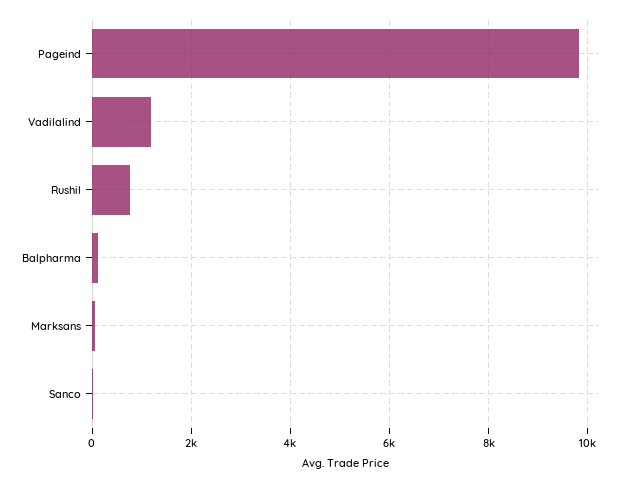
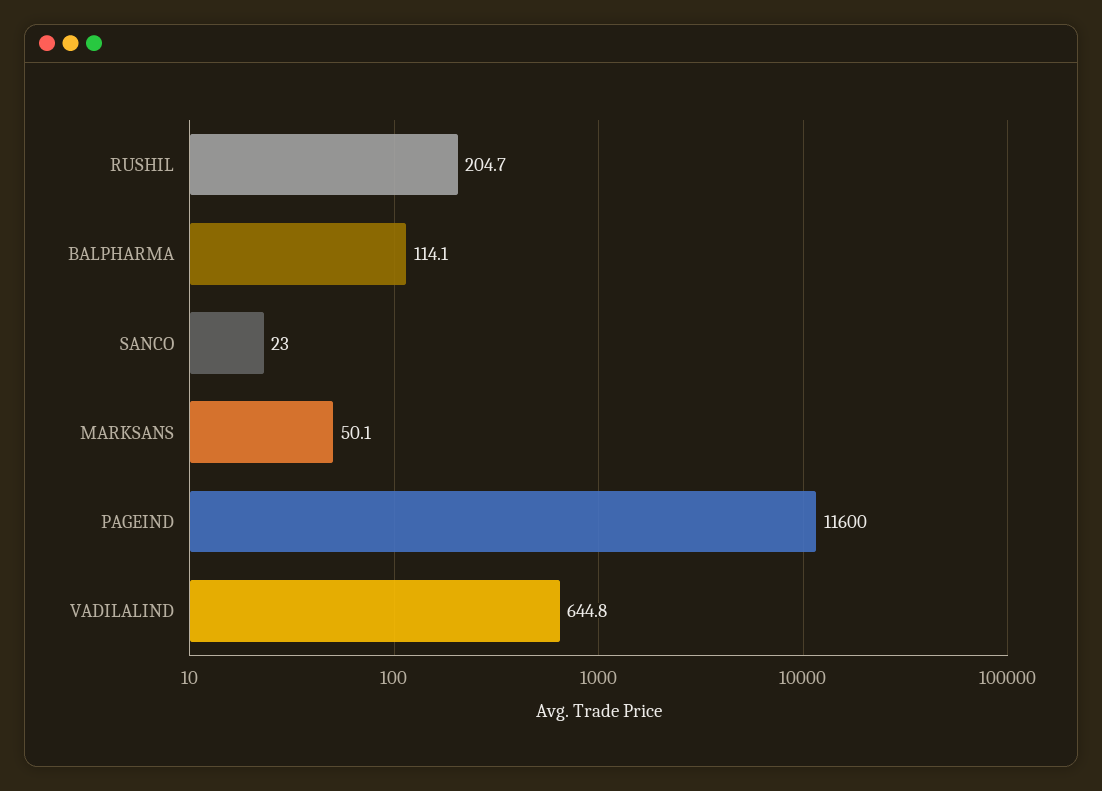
Pageind: 9800 -> 11600
Vadilalind: 1200 -> 644.8
Rushil: 800 -> 204.7

